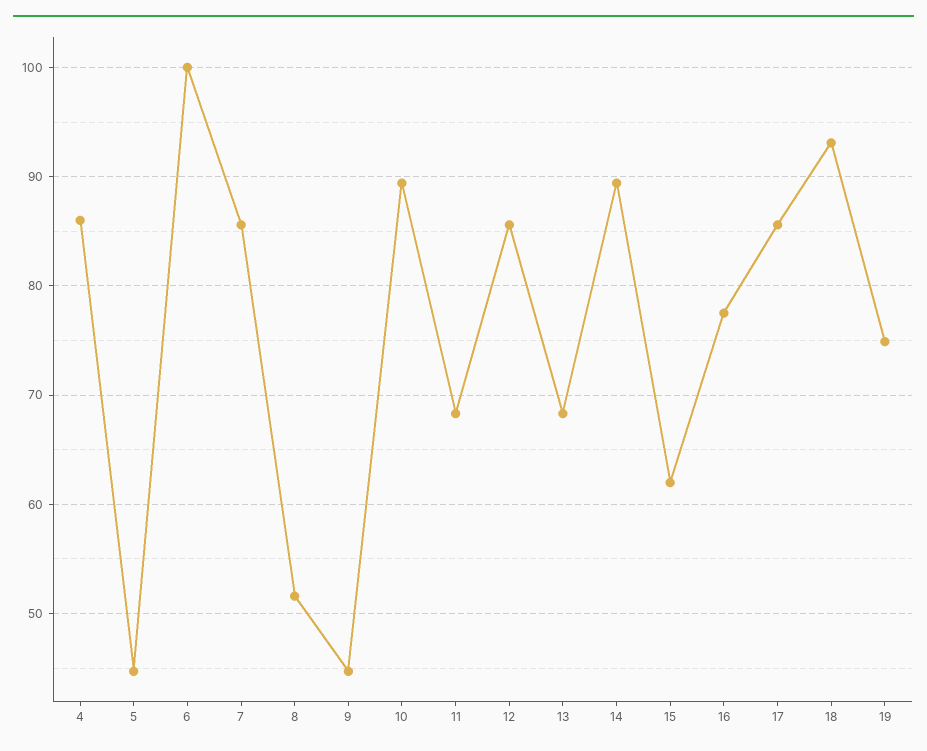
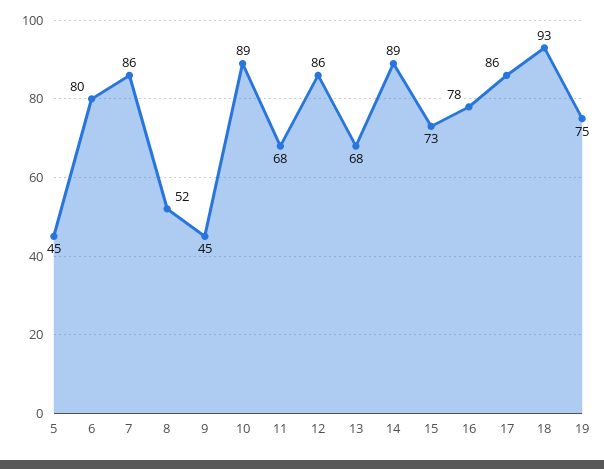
4: 86 -> none
6: 100 -> 80
15: 62 -> 73

